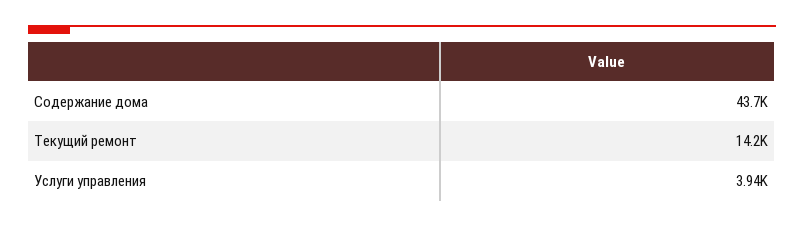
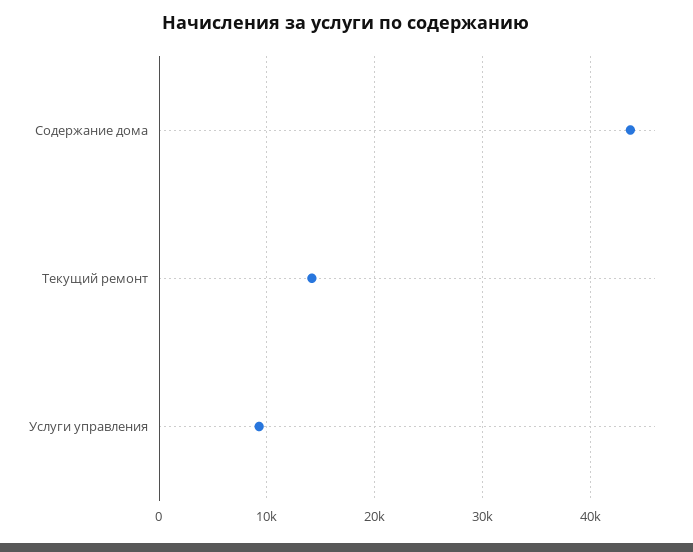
Услуги управления: 3940 -> 9000

